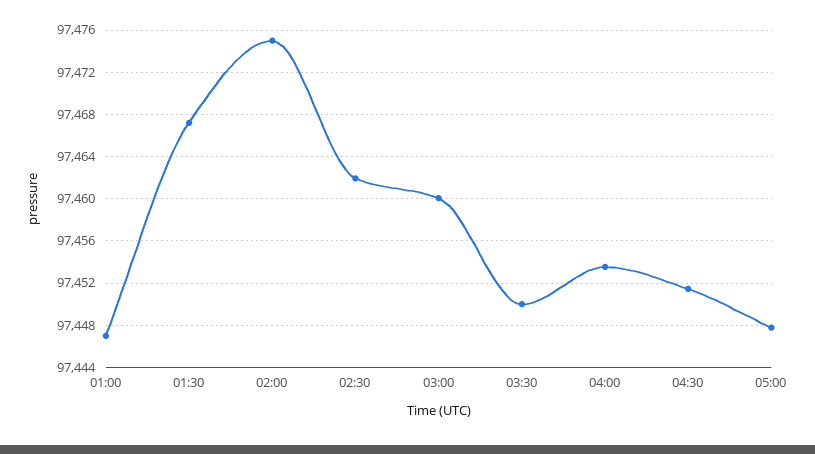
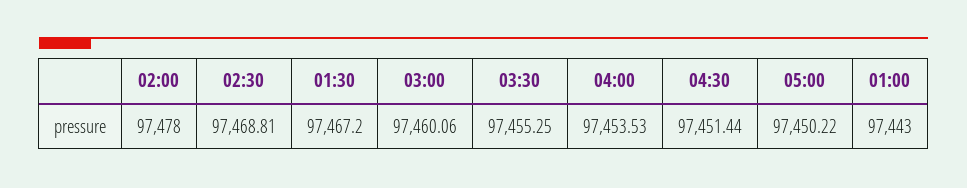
01:00: 97447 -> 97443
02:00: 97475 -> 97478
02:30: 97462 -> 97468.81
03:30: 97450 -> 97455.25
05:00: 97448 -> 97450.22

